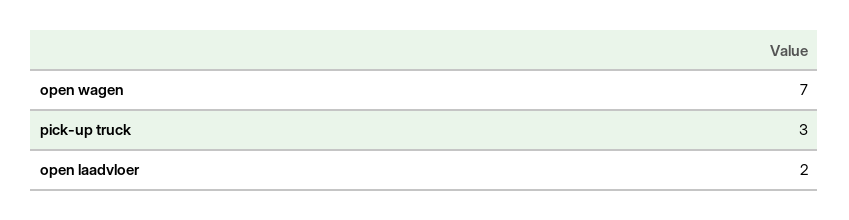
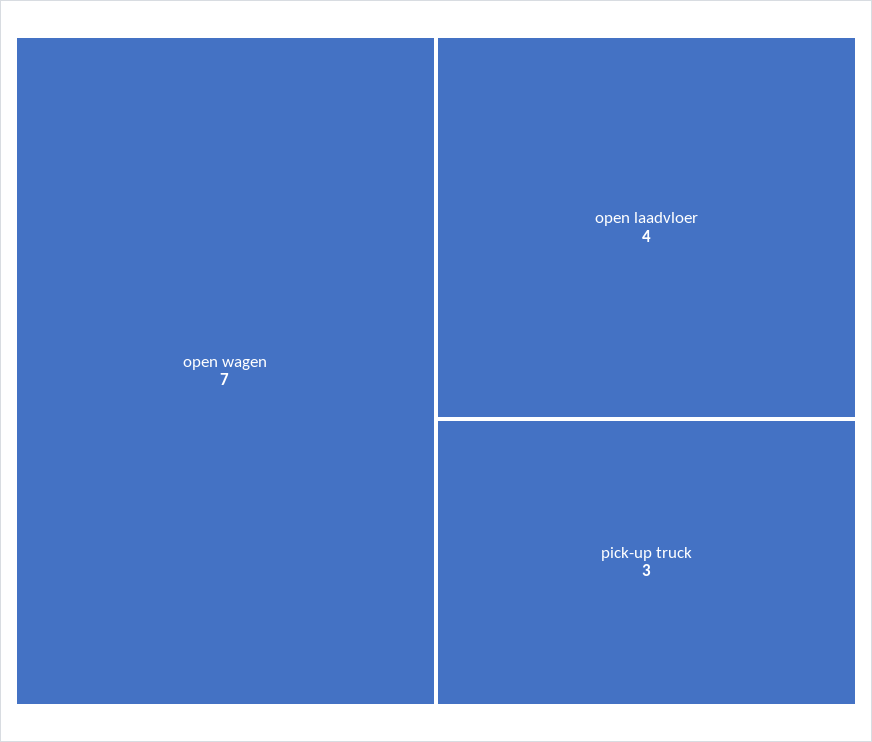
open laadvloer: 2 -> 4

